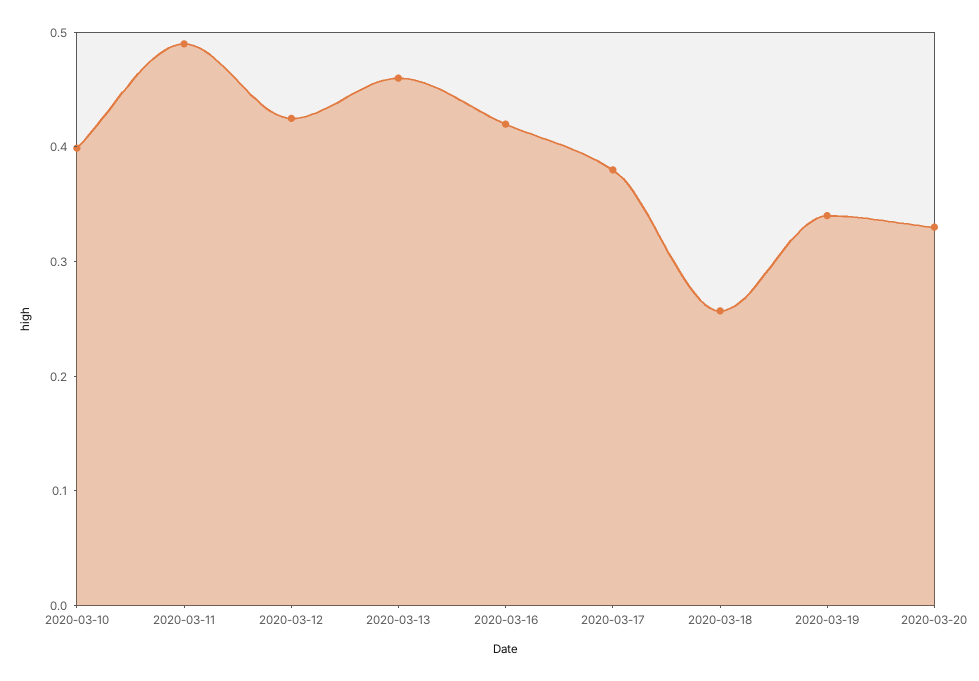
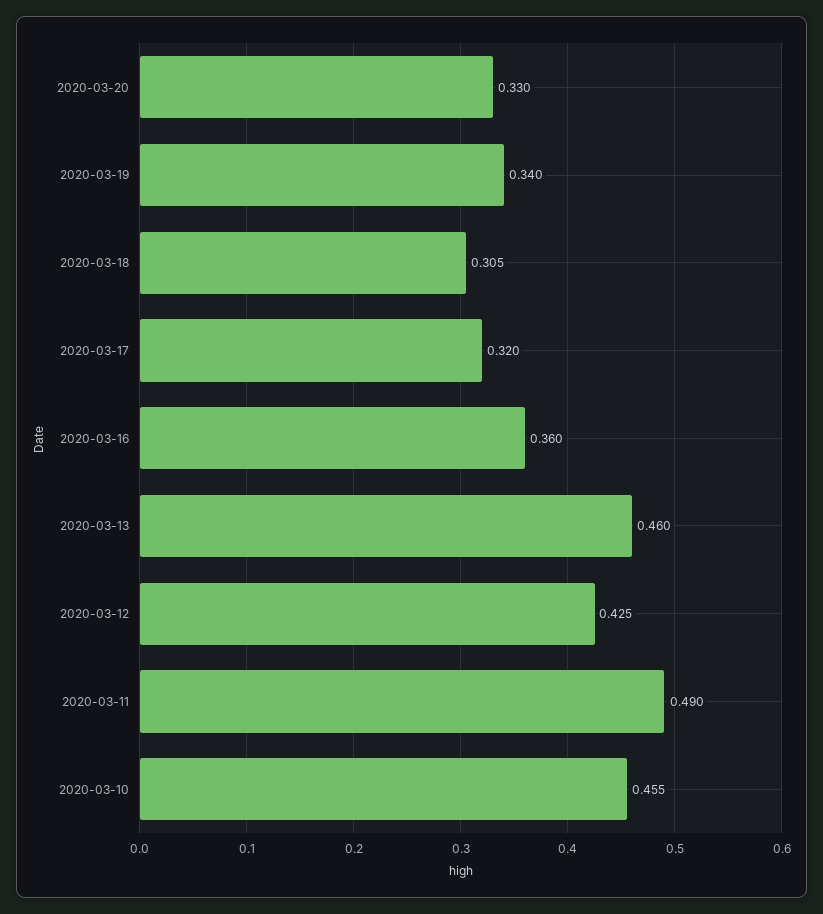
2020-03-10: 0.4 -> 0.455
2020-03-16: 0.42 -> 0.36
2020-03-17: 0.38 -> 0.32
2020-03-18: 0.26 -> 0.305

